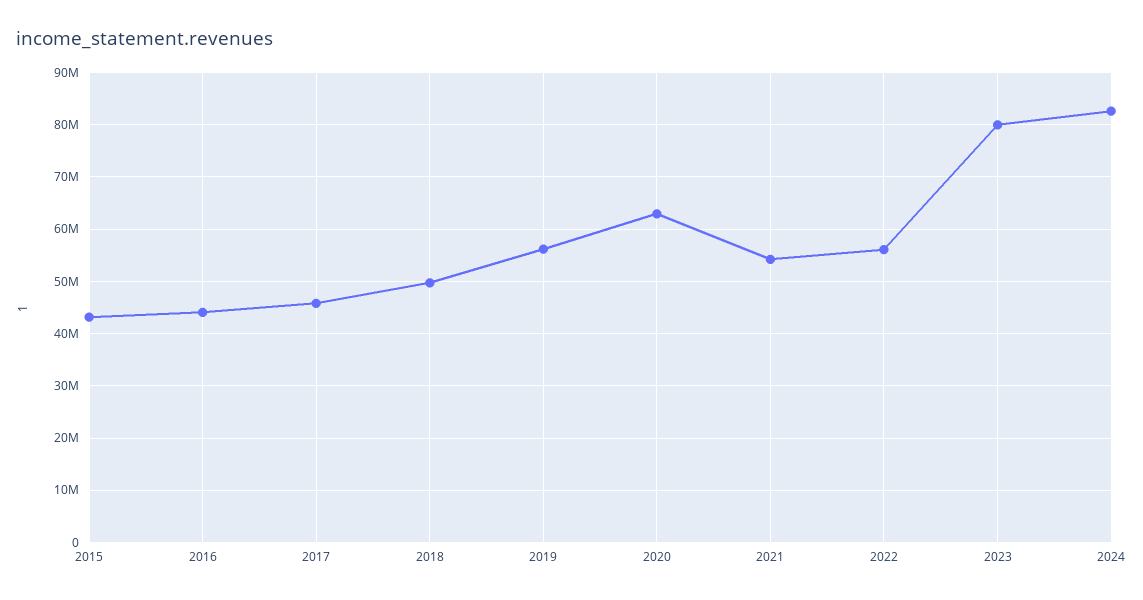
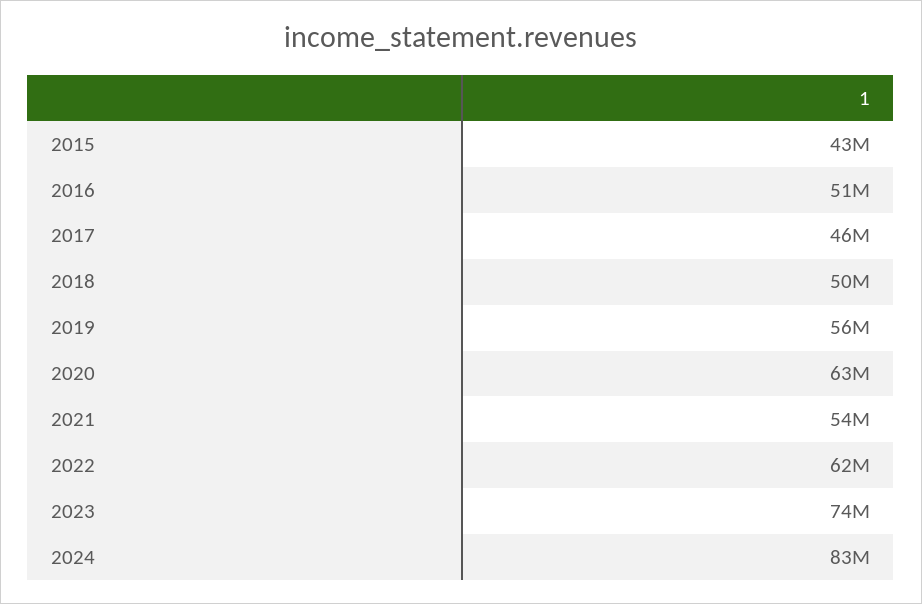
2016: 44000000 -> 51000000
2022: 56000000 -> 62000000
2023: 80000000 -> 74000000

